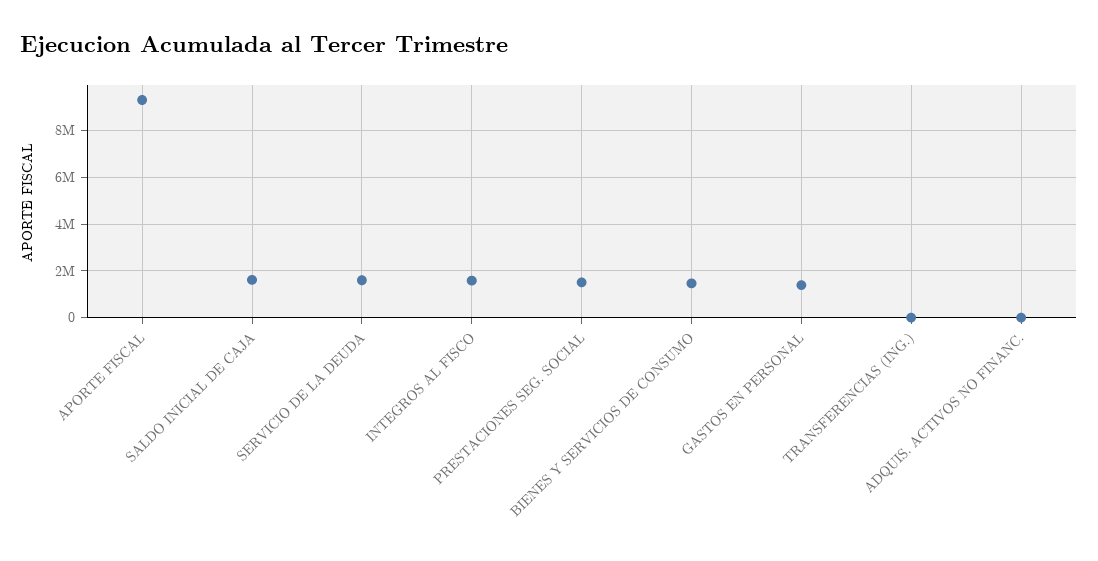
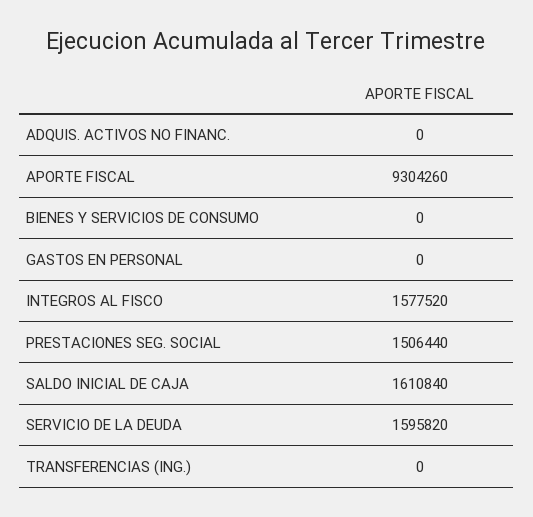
BIENES Y SERVICIOS DE CONSUMO: 1500000 -> 0
GASTOS EN PERSONAL: 1500000 -> 0

